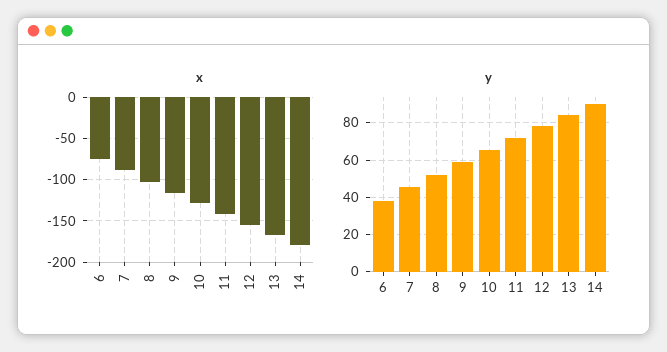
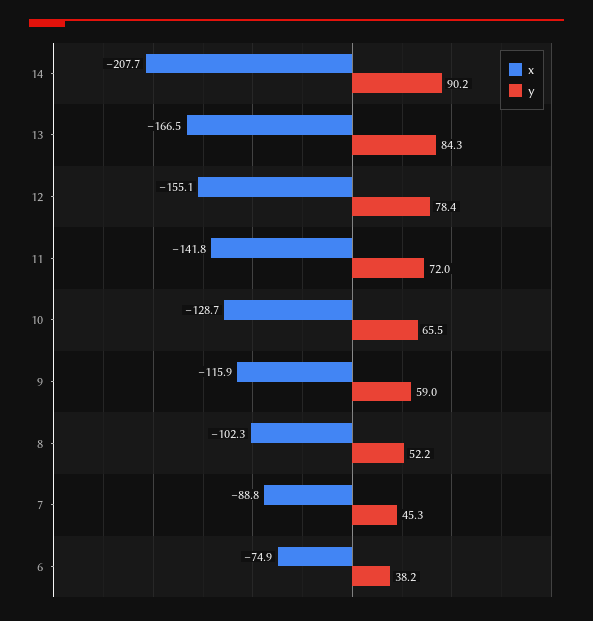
x, 14: -180 -> -207.7

